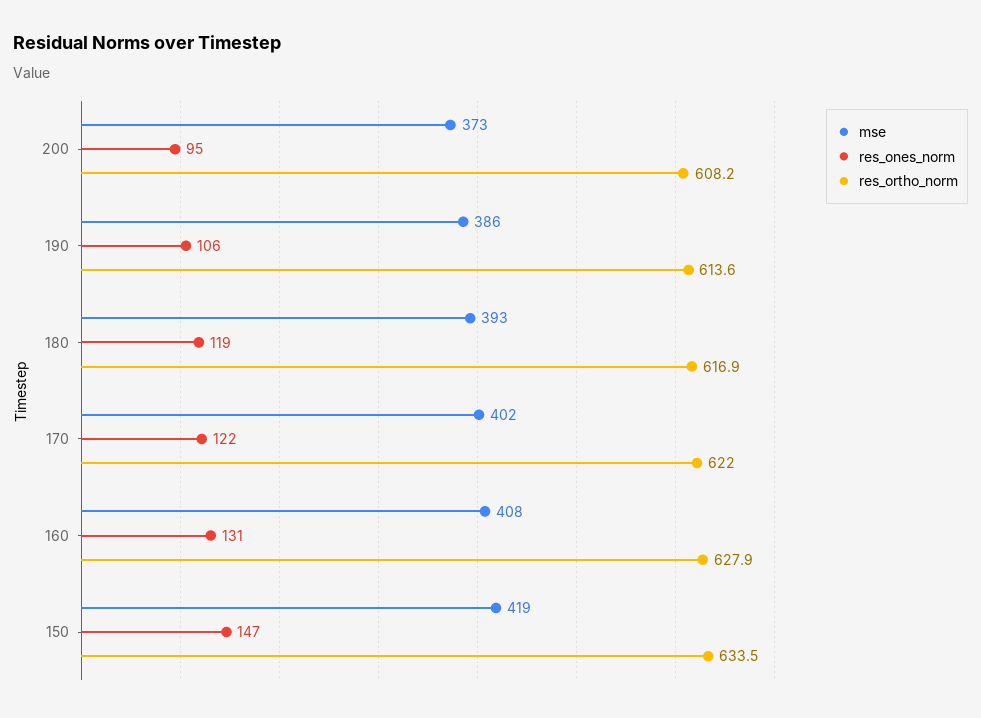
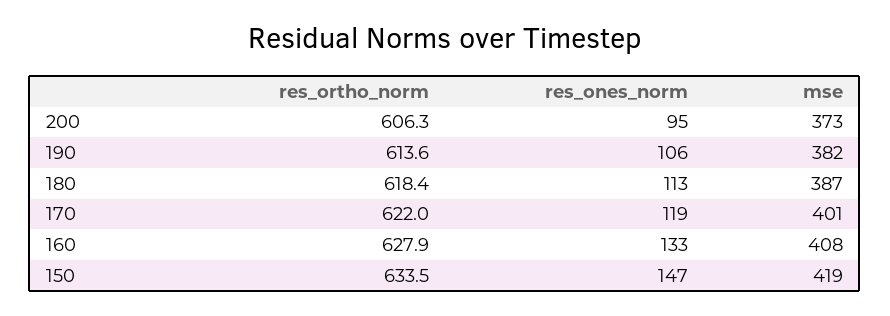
res_ortho_norm, 200: 608.2 -> 606.3
mse, 190: 386 -> 382
mse, 180: 393 -> 387
res_ones_norm, 180: 119 -> 113
res_ortho_norm, 180: 616.9 -> 618.4
mse, 170: 402 -> 401
res_ones_norm, 170: 122 -> 119
res_ones_norm, 160: 131 -> 133

